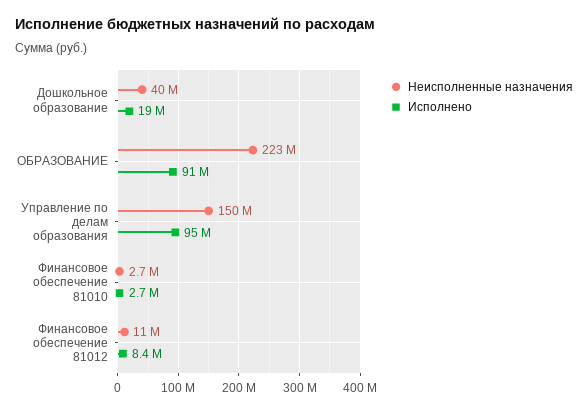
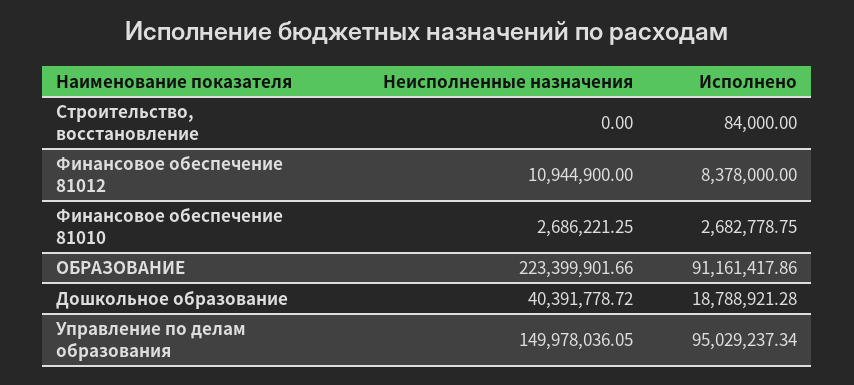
Неисполненные назначения, Строительство, восстановление: none -> 0
Исполнено, Строительство, восстановление: none -> 84000

